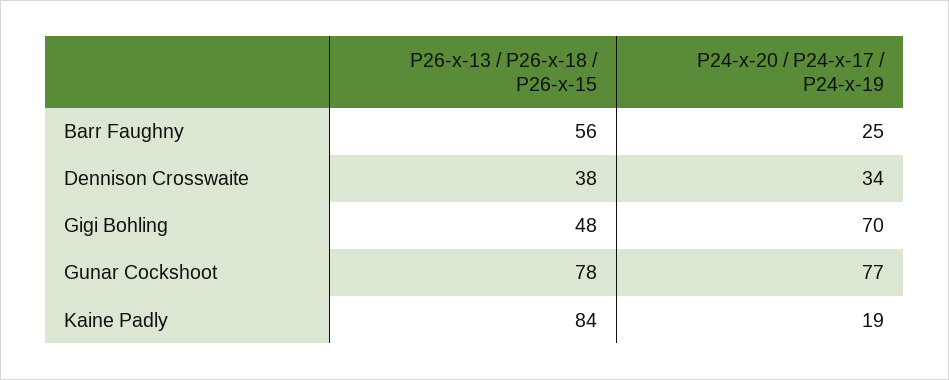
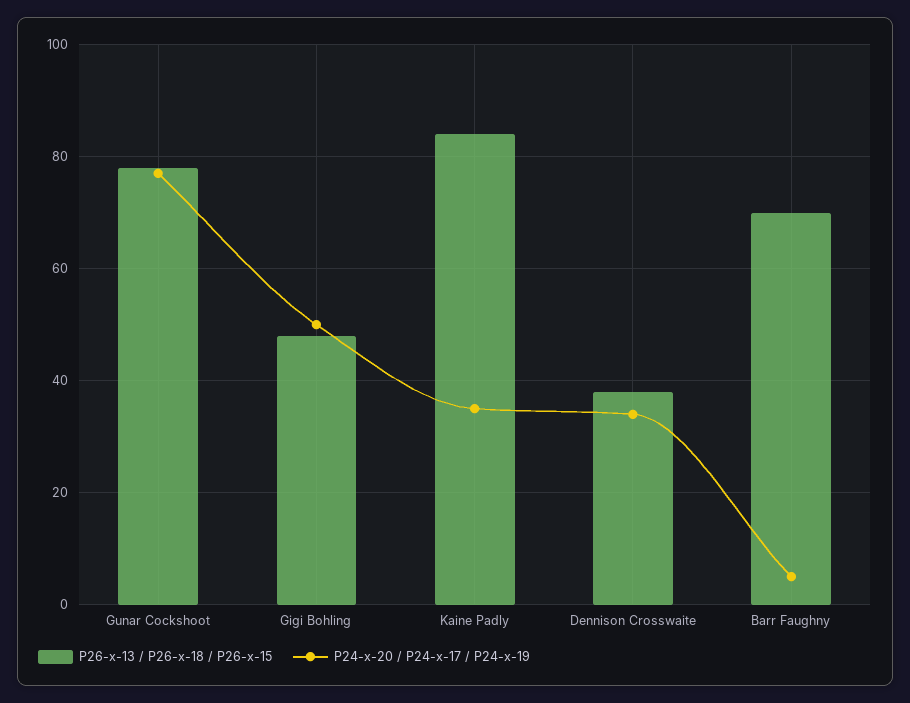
P26-x-13 / P26-x-18 / P26-x-15, Barr Faughny: 56 -> 70
P24-x-20 / P24-x-17 / P24-x-19, Barr Faughny: 25 -> 5
P24-x-20 / P24-x-17 / P24-x-19, Gigi Bohling: 70 -> 50
P24-x-20 / P24-x-17 / P24-x-19, Kaine Padly: 19 -> 35

